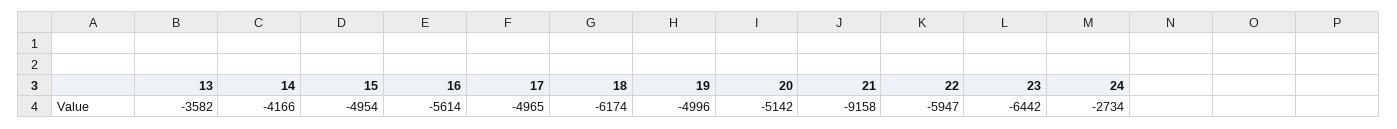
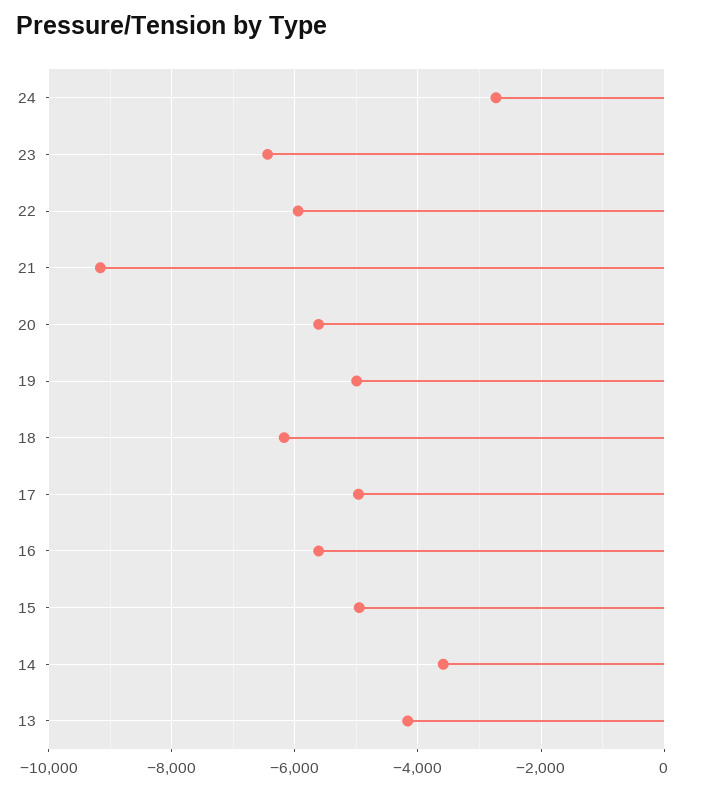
13: -3582 -> -4200
14: -4166 -> -3600
20: -5142 -> -5600

